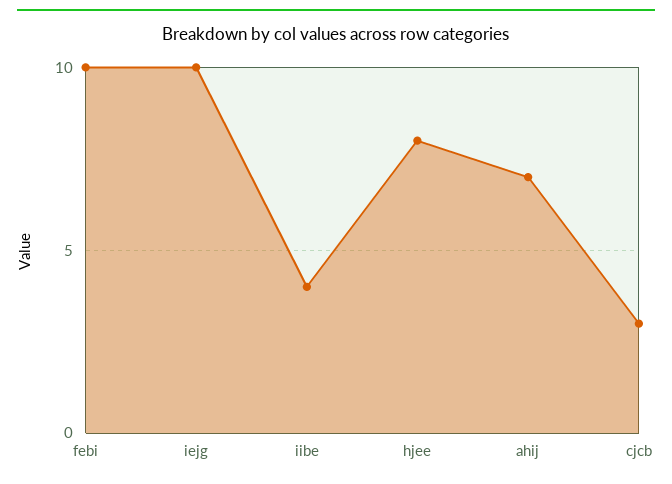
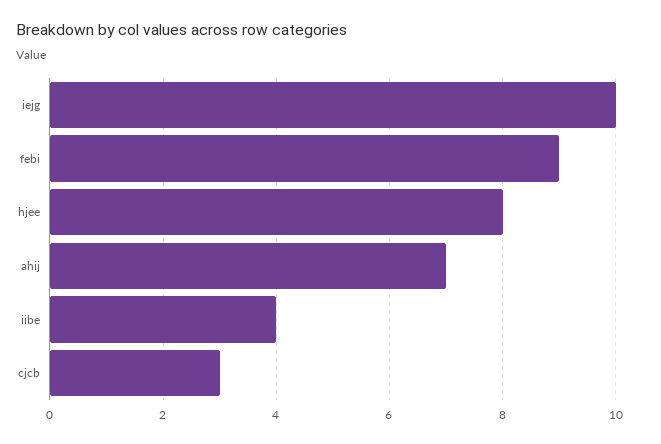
febi: 10 -> 9

